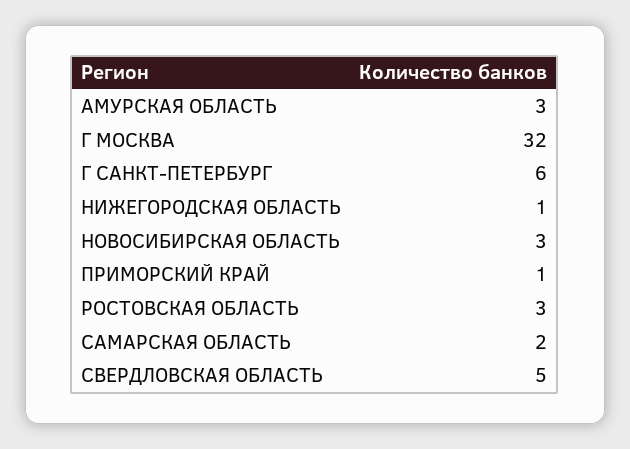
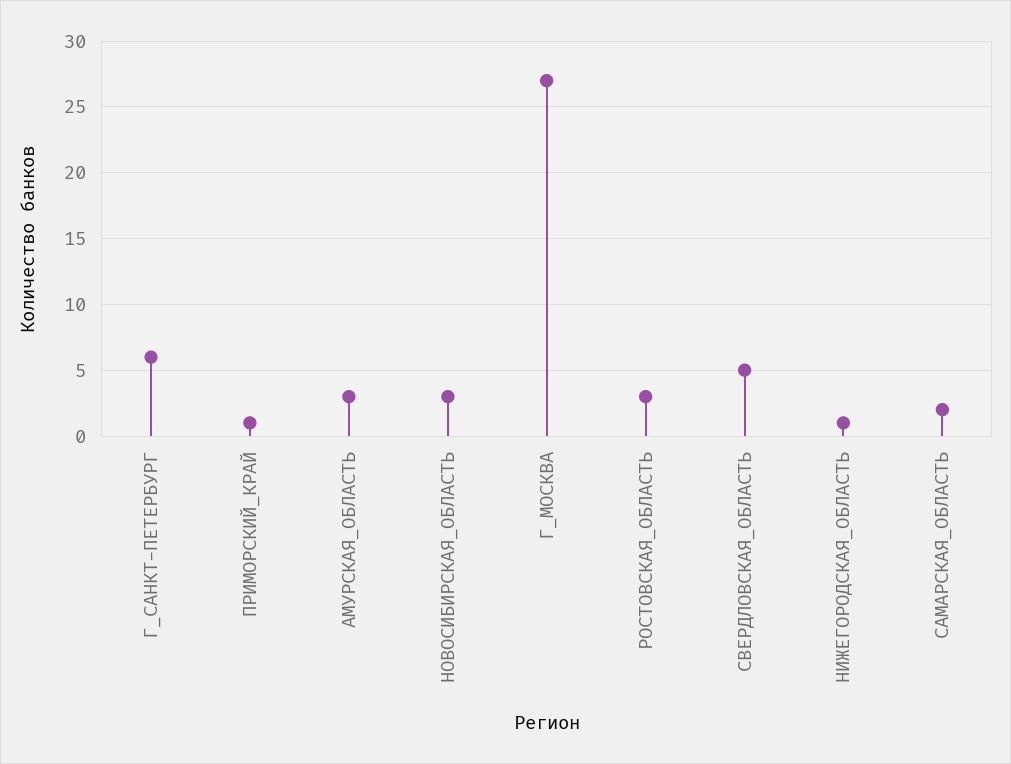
Г МОСКВА: 32 -> 27

